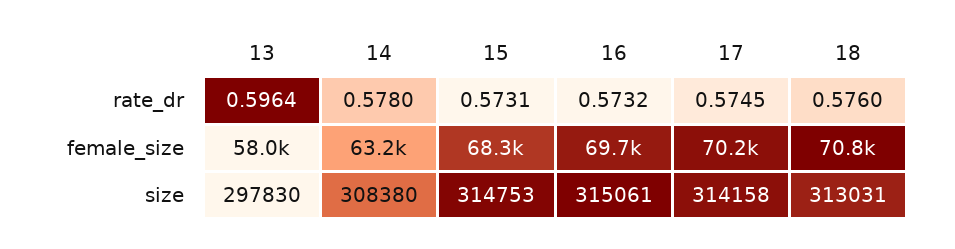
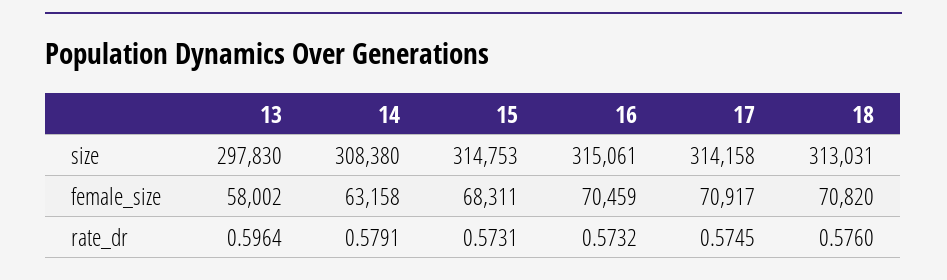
14, rate_dr: 0.578 -> 0.5791
16, female_size: 69700 -> 70459
17, female_size: 70200 -> 70917

